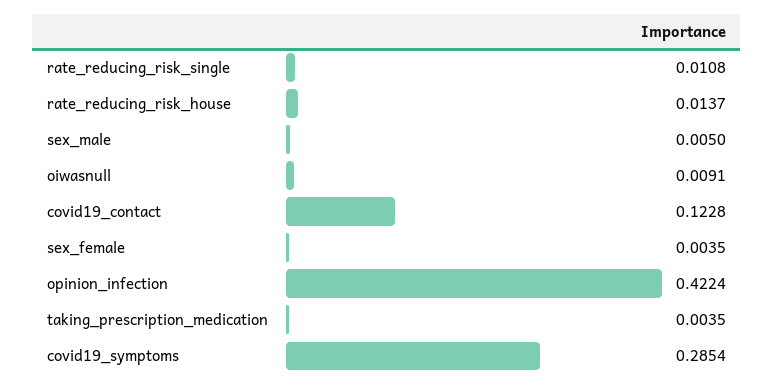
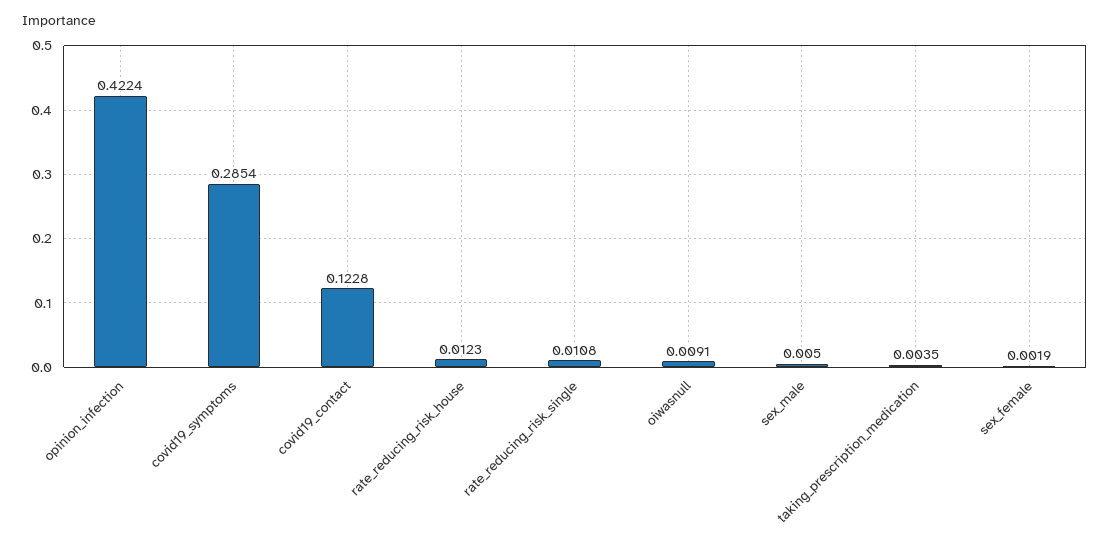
rate_reducing_risk_house: 0.0137 -> 0.0123
sex_female: 0.0035 -> 0.0019

